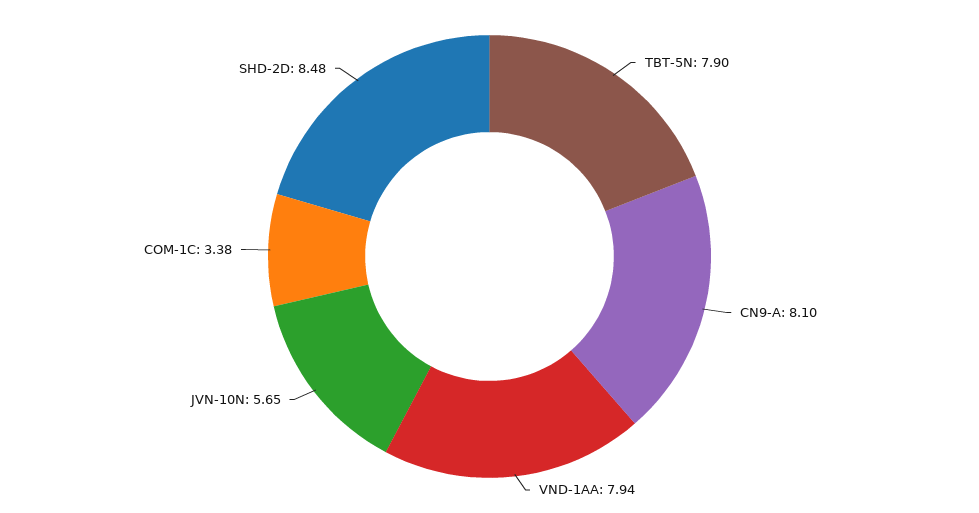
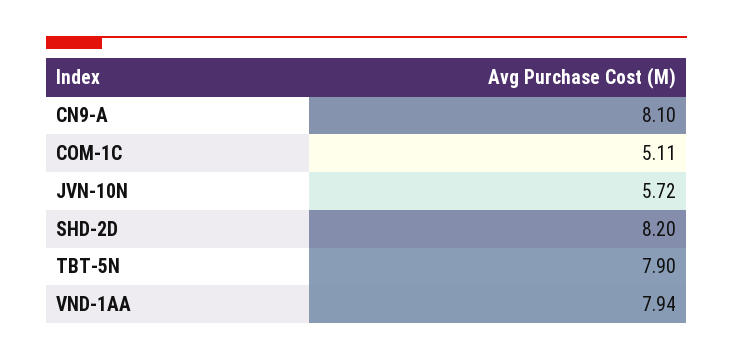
JVN-10N: 5.65 -> 5.72
COM-1C: 3.38 -> 5.11
SHD-2D: 8.48 -> 8.2

